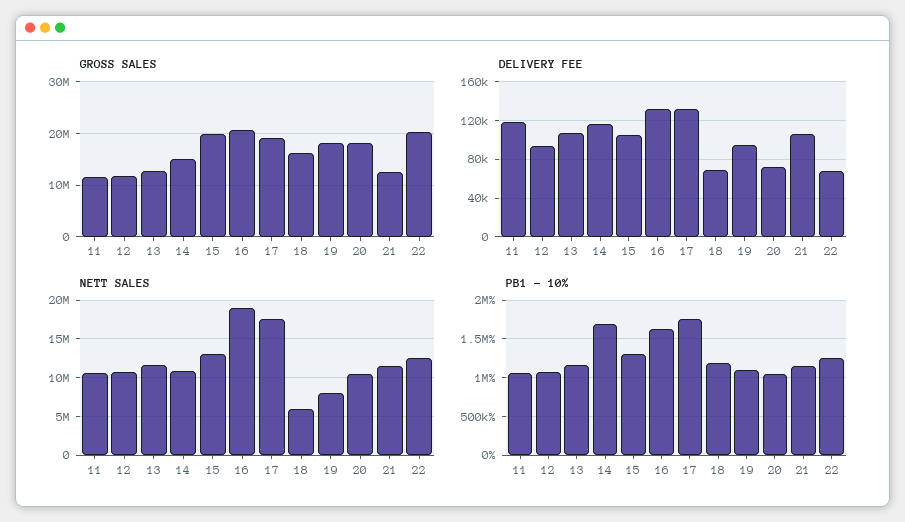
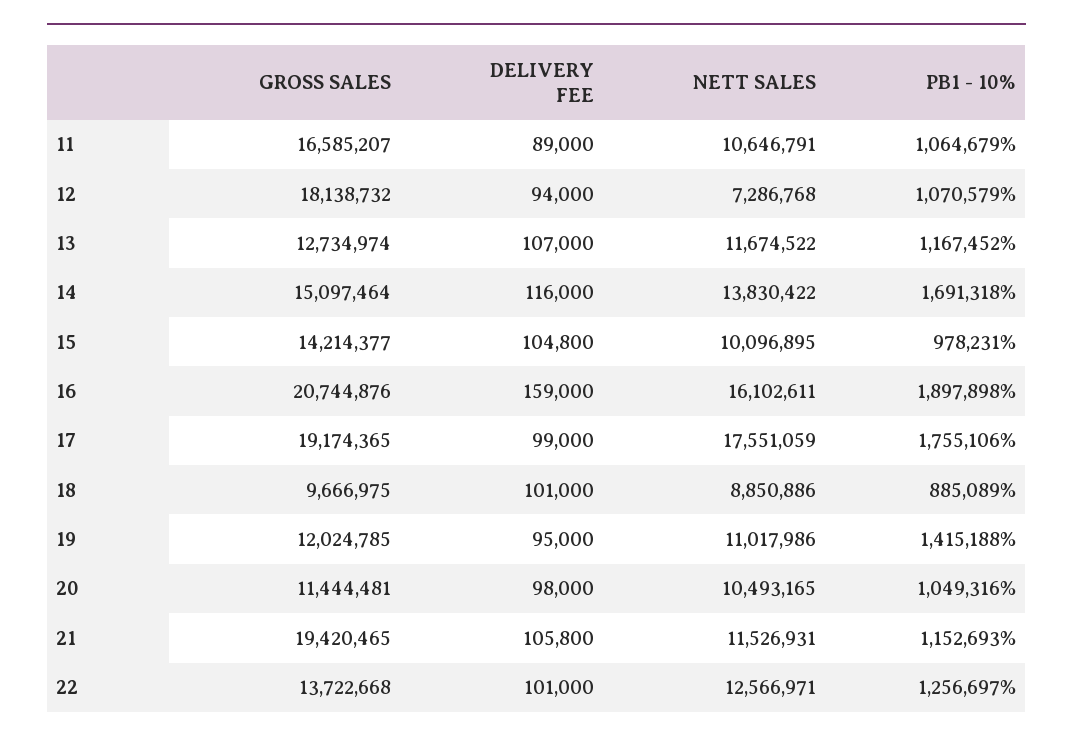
GROSS SALES, 11: 12000000 -> 16585207
GROSS SALES, 12: 12000000 -> 18138732
GROSS SALES, 15: 20000000 -> 14214377
GROSS SALES, 18: 16000000 -> 9666975
GROSS SALES, 19: 18000000 -> 12024785
GROSS SALES, 20: 18000000 -> 11444481
GROSS SALES, 21: 12000000 -> 19420465
GROSS SALES, 22: 20000000 -> 13722668
DELIVERY FEE, 11: 120000 -> 89000
DELIVERY FEE, 16: 130000 -> 159000
DELIVERY FEE, 17: 130000 -> 99000
DELIVERY FEE, 18: 70000 -> 101000
DELIVERY FEE, 20: 70000 -> 98000
DELIVERY FEE, 22: 70000 -> 101000
NETT SALES, 12: 11000000 -> 7286768
NETT SALES, 14: 11000000 -> 13830422
NETT SALES, 15: 13000000 -> 10096895
NETT SALES, 16: 19000000 -> 16102611
NETT SALES, 18: 6000000 -> 8850886
NETT SALES, 19: 8000000 -> 11017986
PB1 - 10%, 15: 1300000 -> 978231
PB1 - 10%, 16: 1600000 -> 1897898
PB1 - 10%, 18: 1200000 -> 885089
PB1 - 10%, 19: 1100000 -> 1415188

